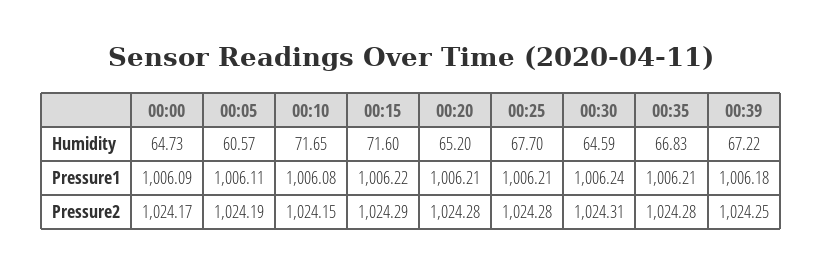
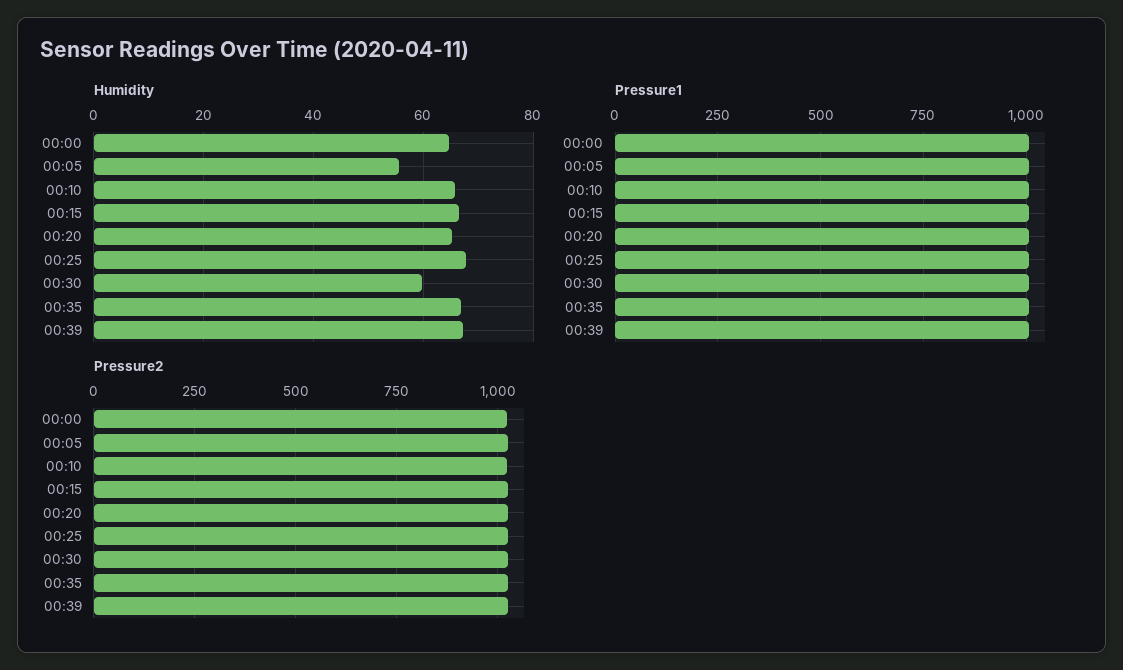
Humidity, 00:05: 60.57 -> 56
Humidity, 00:10: 71.65 -> 66
Humidity, 00:15: 71.6 -> 66
Humidity, 00:30: 64.59 -> 60

